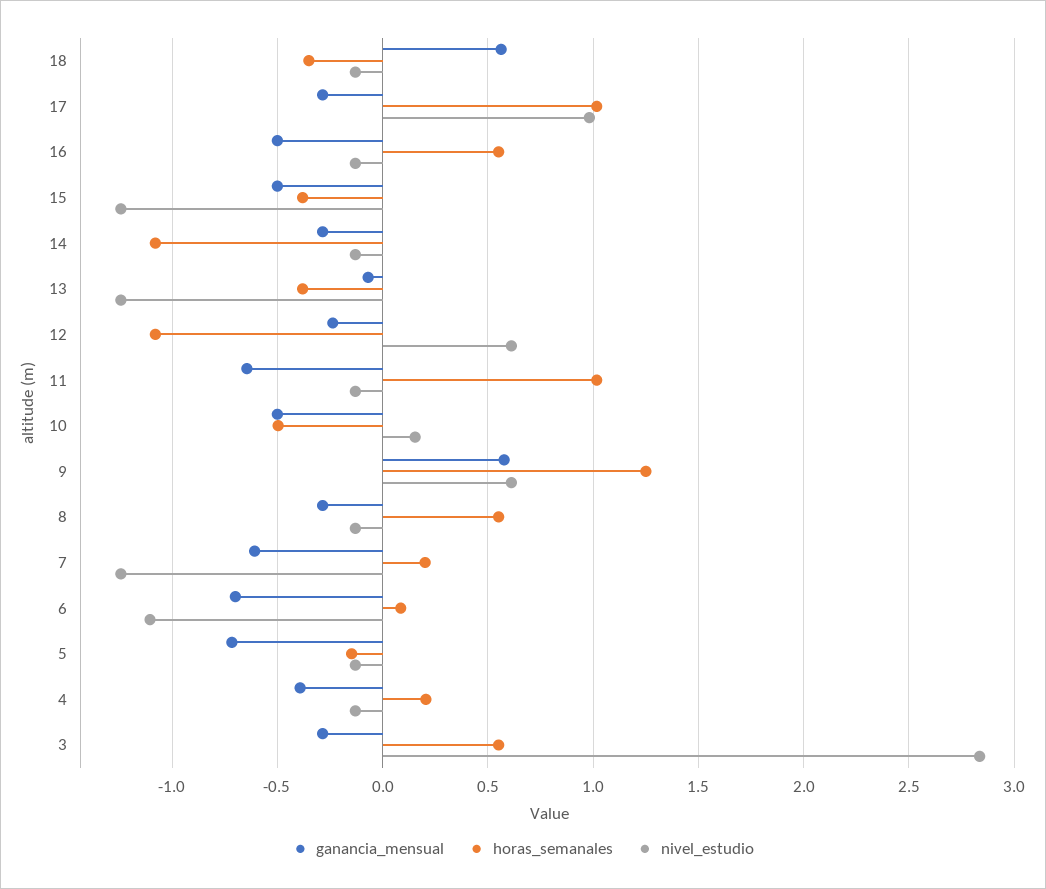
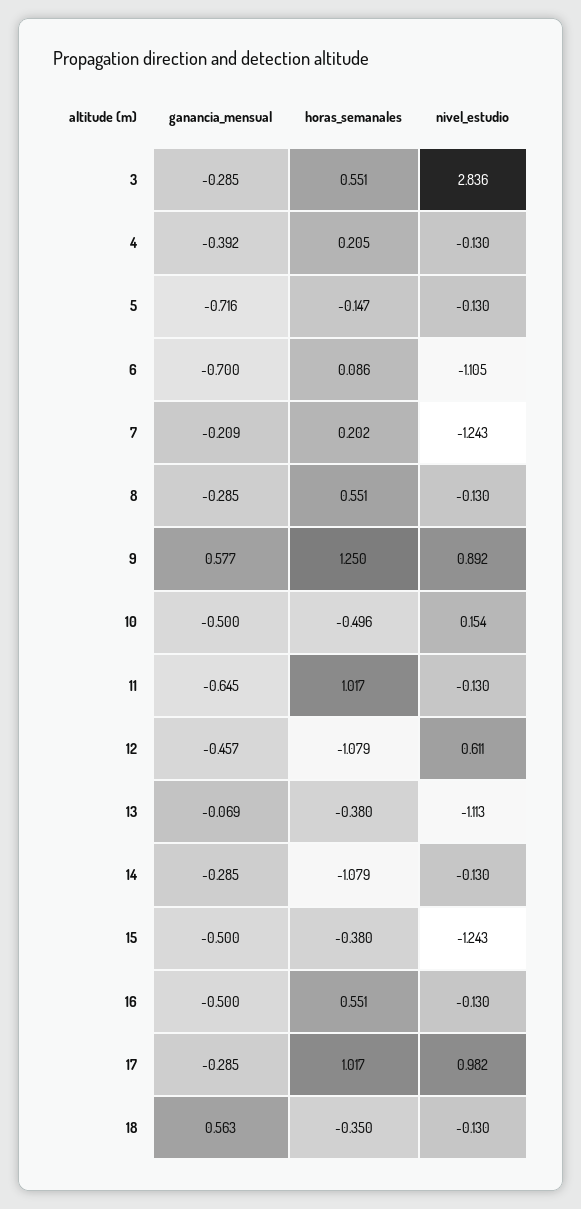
nivel_estudio, 13: -1.25 -> -1.113
ganancia_mensual, 12: -0.25 -> -0.457
nivel_estudio, 9: 0.6 -> 0.892
ganancia_mensual, 7: -0.6 -> -0.209

